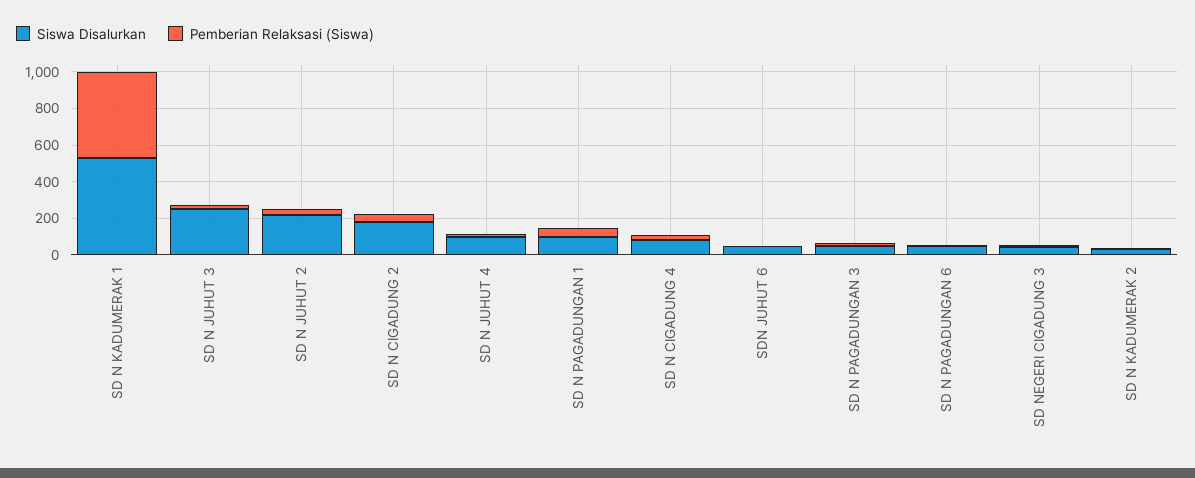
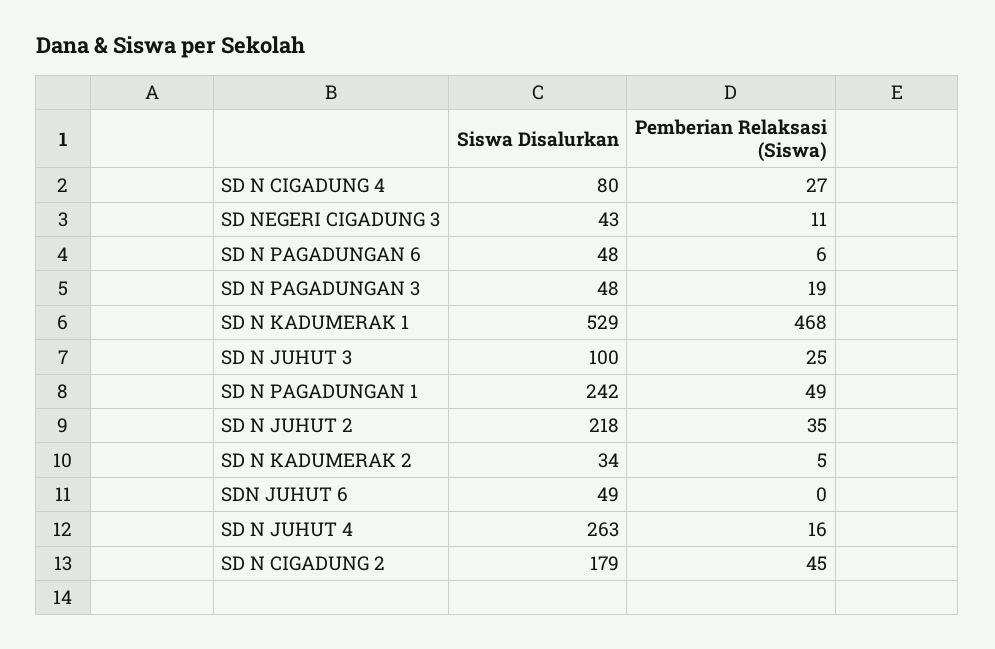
Siswa Disalurkan, SD N JUHUT 3: 250 -> 100
Siswa Disalurkan, SD N JUHUT 4: 100 -> 263
Siswa Disalurkan, SD N PAGADUNGAN 1: 100 -> 242

